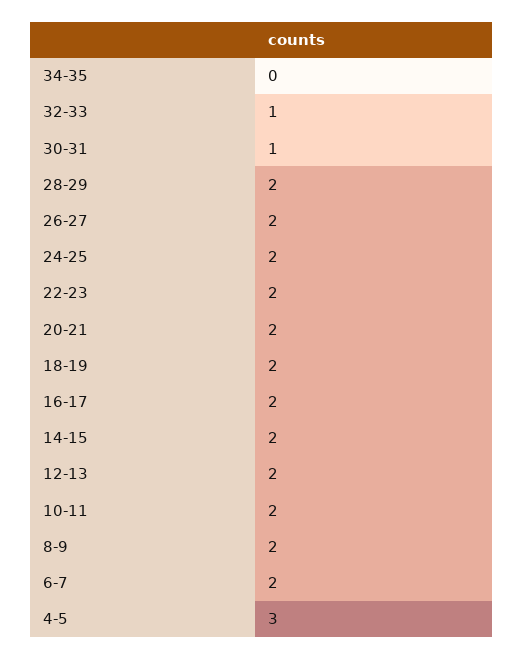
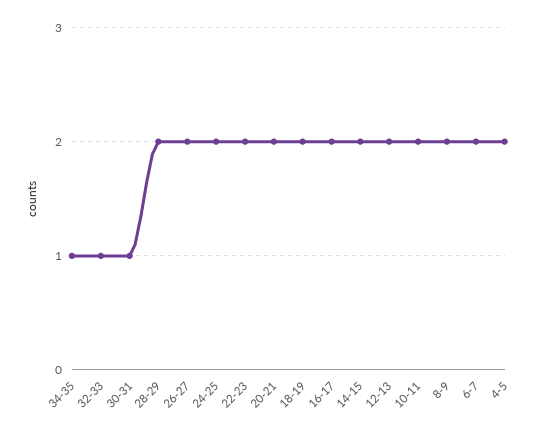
34-35: 0 -> 1
4-5: 3 -> 2

